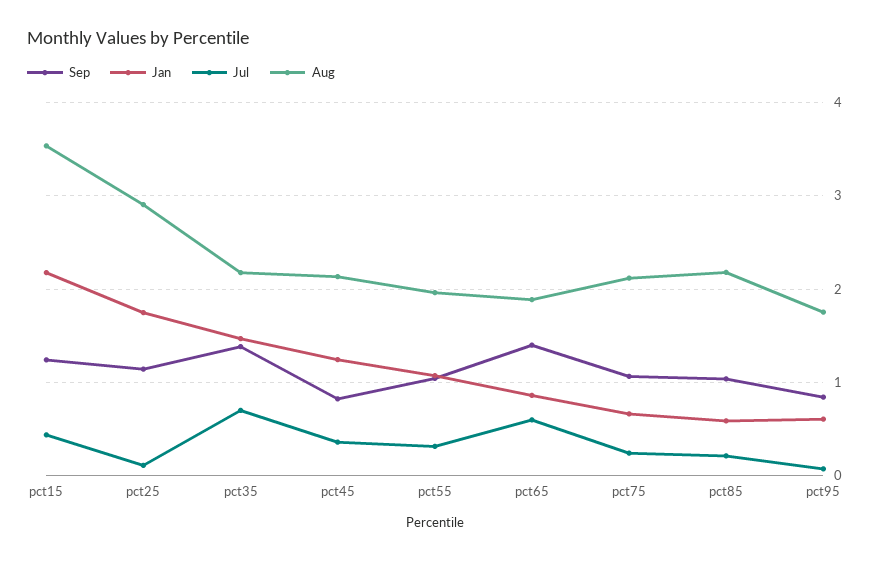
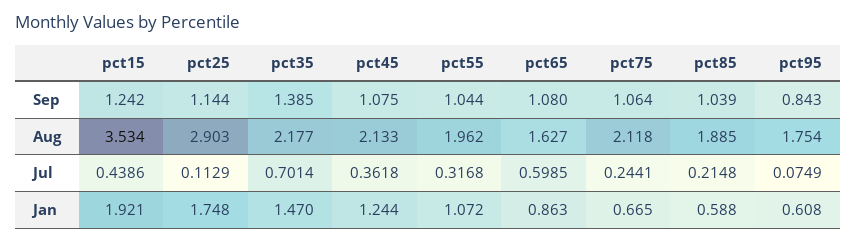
Jan, pct15: 2.2 -> 1.921
Sep, pct45: 0.8 -> 1.075
Sep, pct65: 1.4 -> 1.08
Aug, pct65: 1.9 -> 1.627
Aug, pct85: 2.2 -> 1.885

